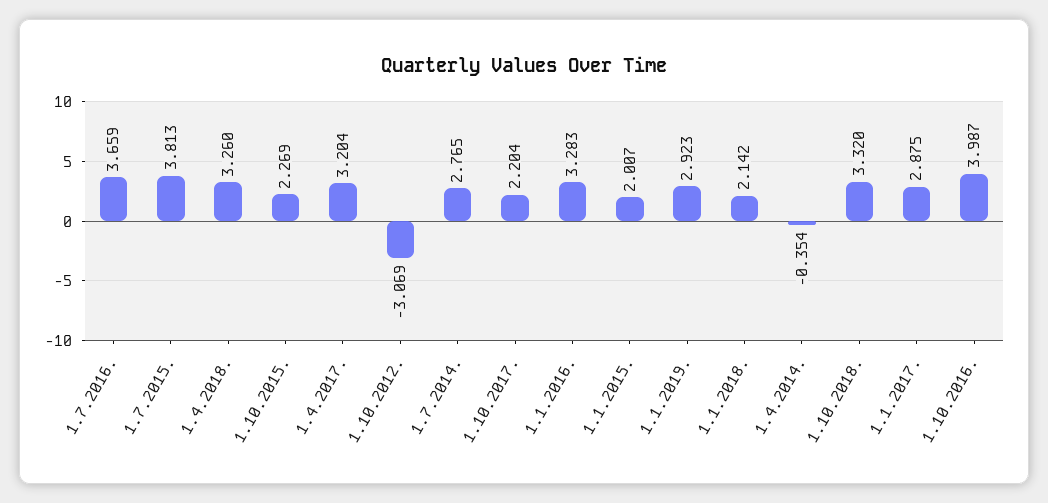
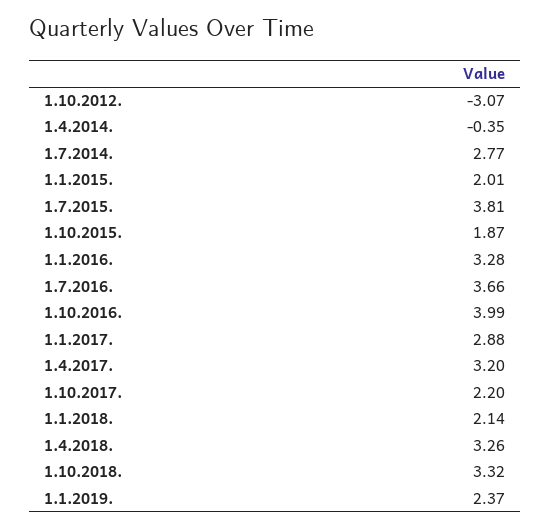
1.10.2015.: 2.269 -> 1.87
1.1.2019.: 2.923 -> 2.37

